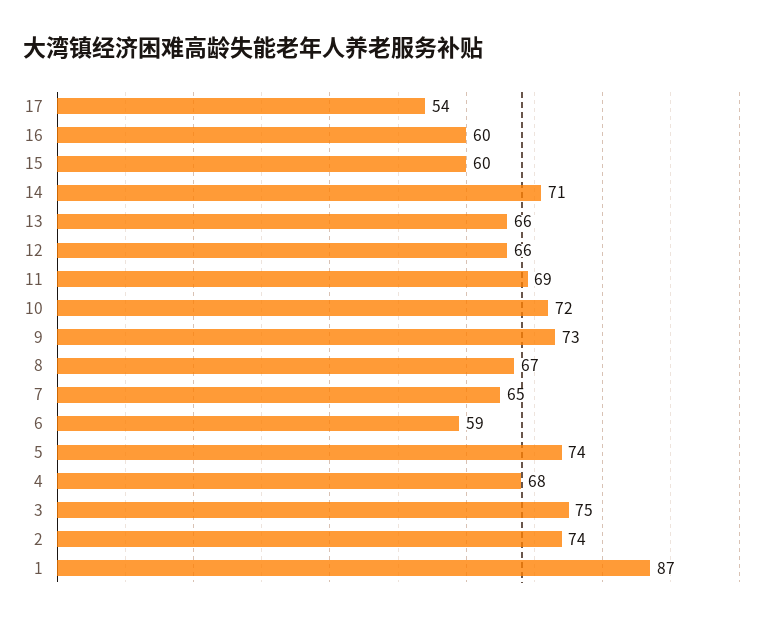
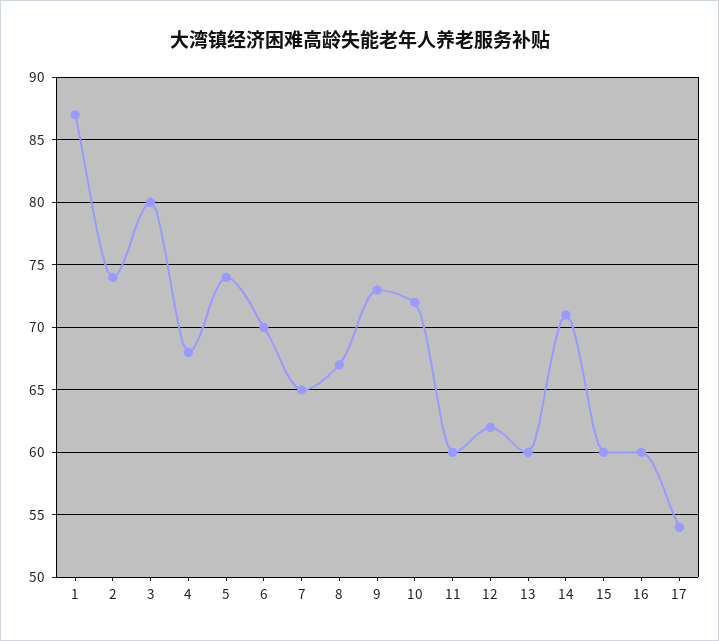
13: 66 -> 60
12: 66 -> 62
11: 69 -> 60
6: 59 -> 70
3: 75 -> 80

